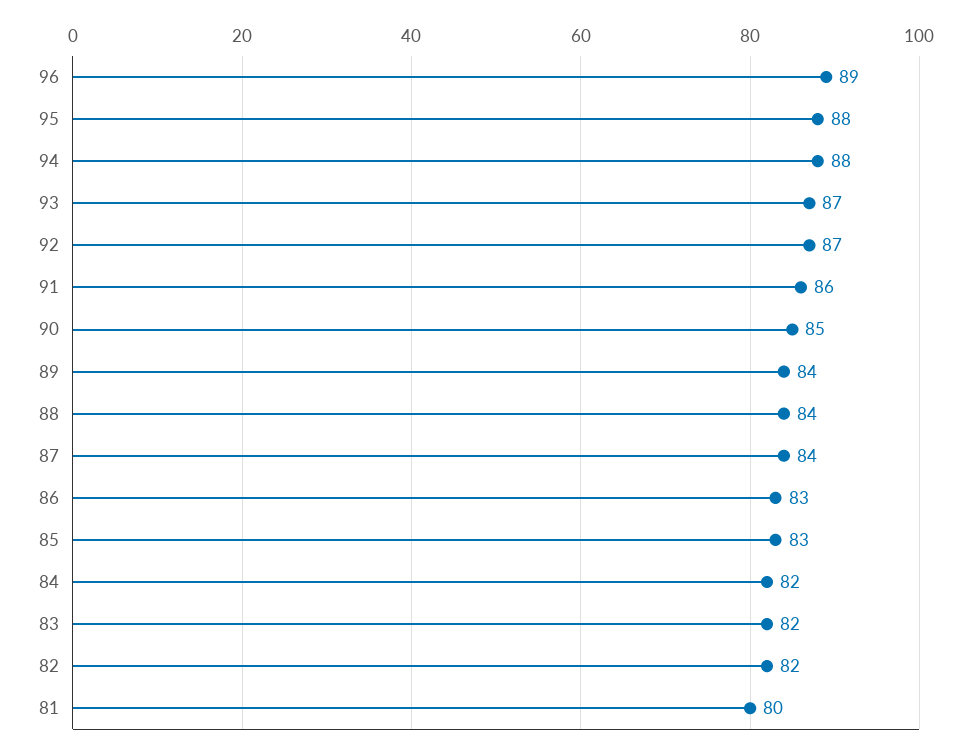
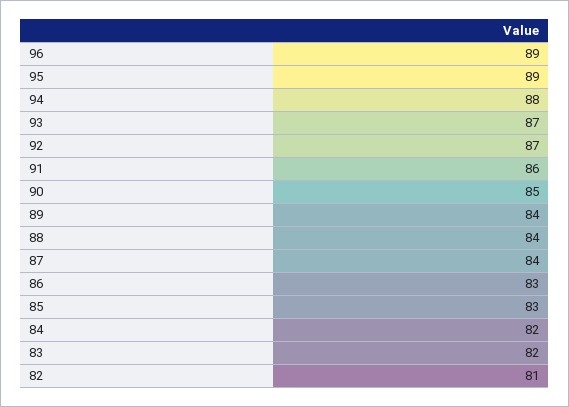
95: 88 -> 89
82: 82 -> 81
81: 80 -> none

